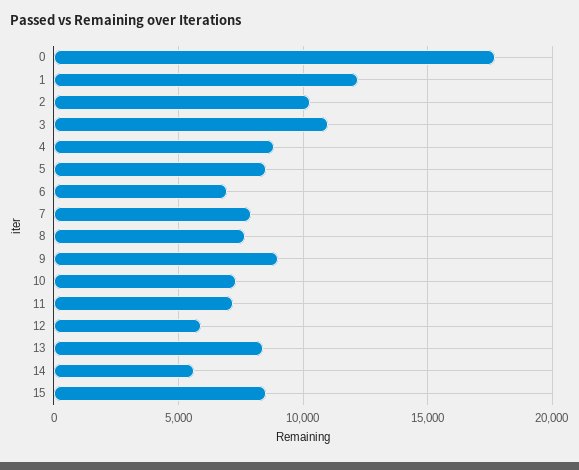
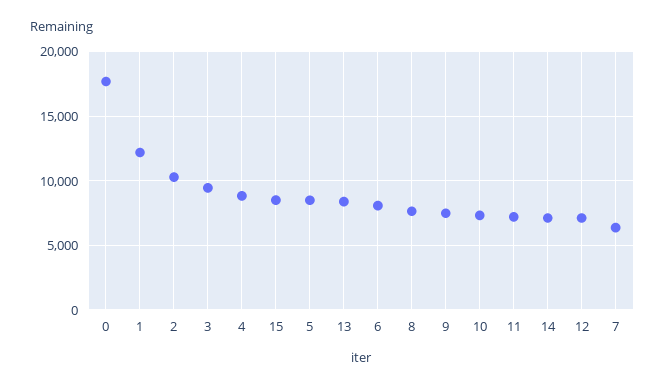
3: 11000 -> 9500
6: 7000 -> 8000
7: 8000 -> 6500
9: 9000 -> 7500
12: 6000 -> 7000
14: 5500 -> 7000

